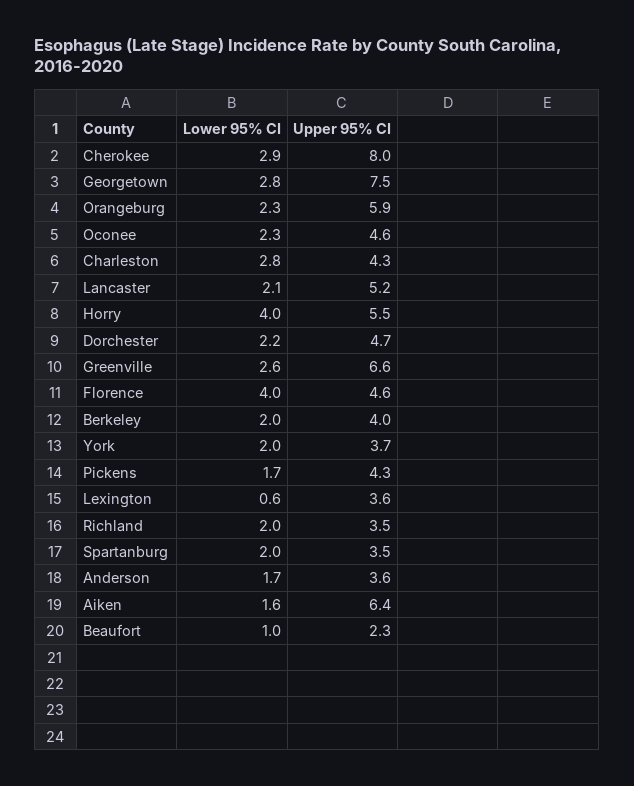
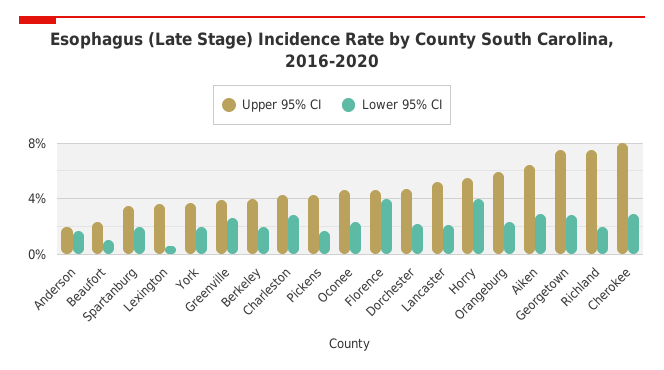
Upper 95% CI, Greenville: 6.6 -> 4
Upper 95% CI, Richland: 3.5 -> 7.5
Upper 95% CI, Anderson: 3.6 -> 2
Lower 95% CI, Aiken: 1.6 -> 3

